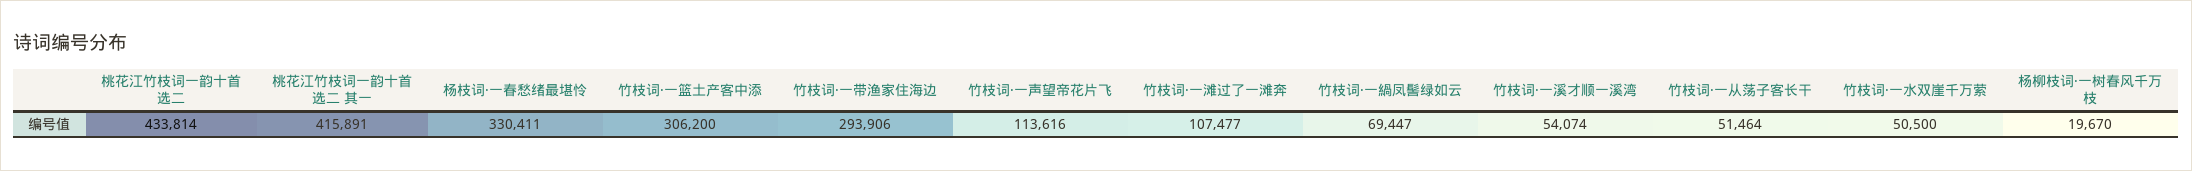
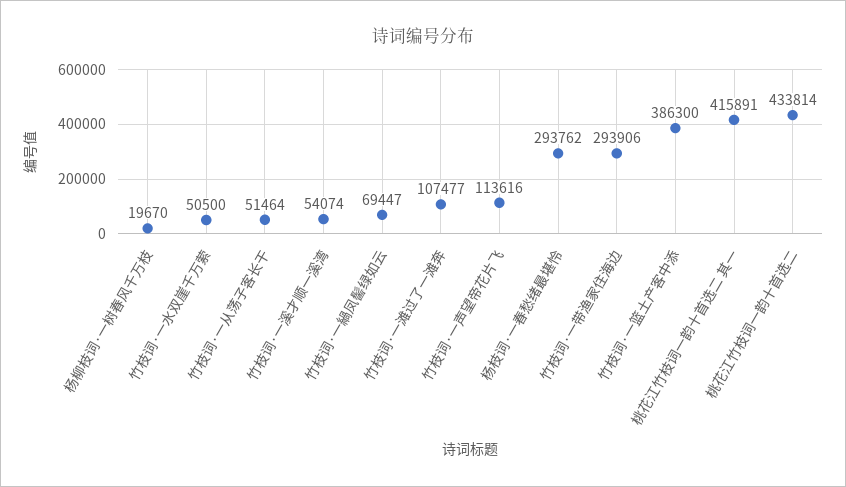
杨枝词·一春愁绪最堪怜: 330411 -> 293762
竹枝词·一篮土产客中添: 306200 -> 386300

